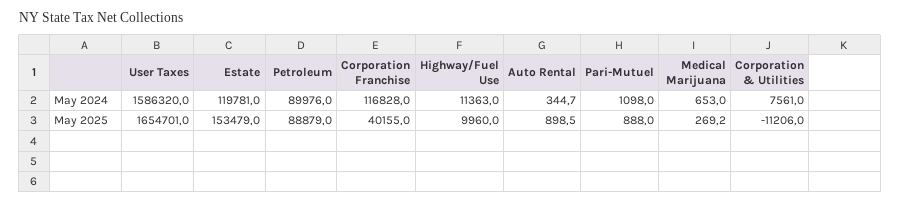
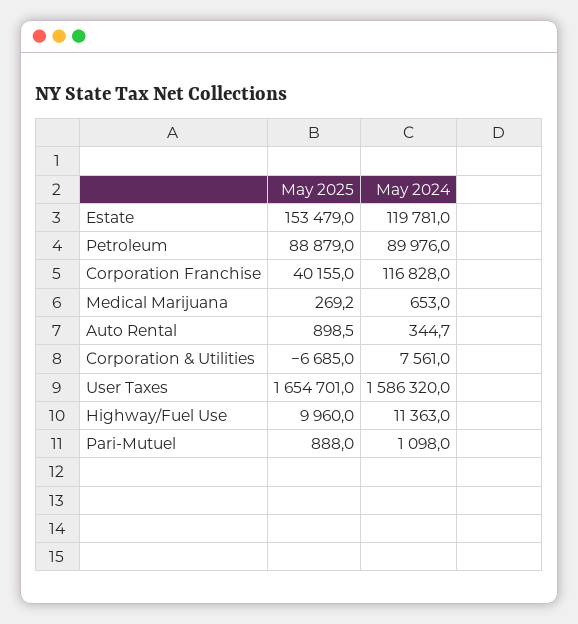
Corporation & Utilities, May 2025: -11206 -> -6685

